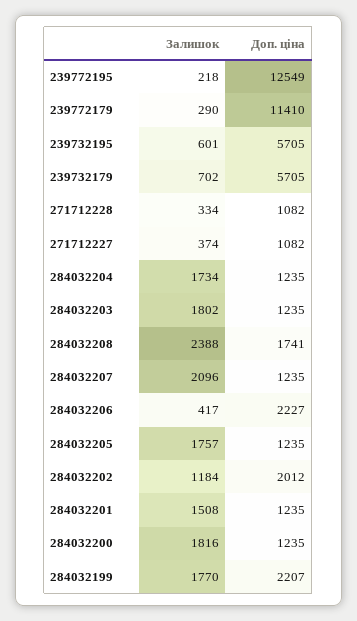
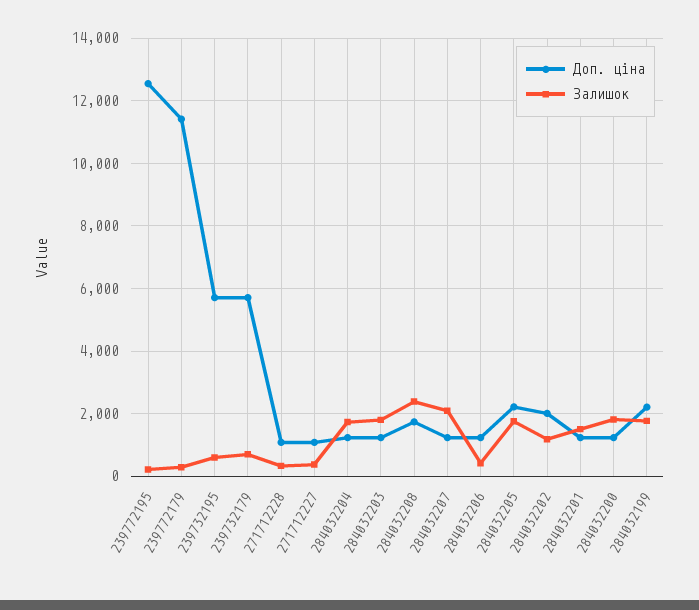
Доп. ціна, 284032206: 2227 -> 1200
Доп. ціна, 284032205: 1235 -> 2200

